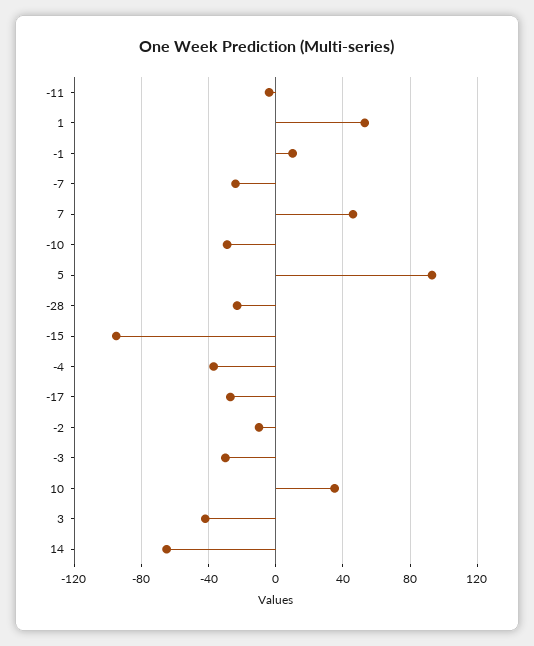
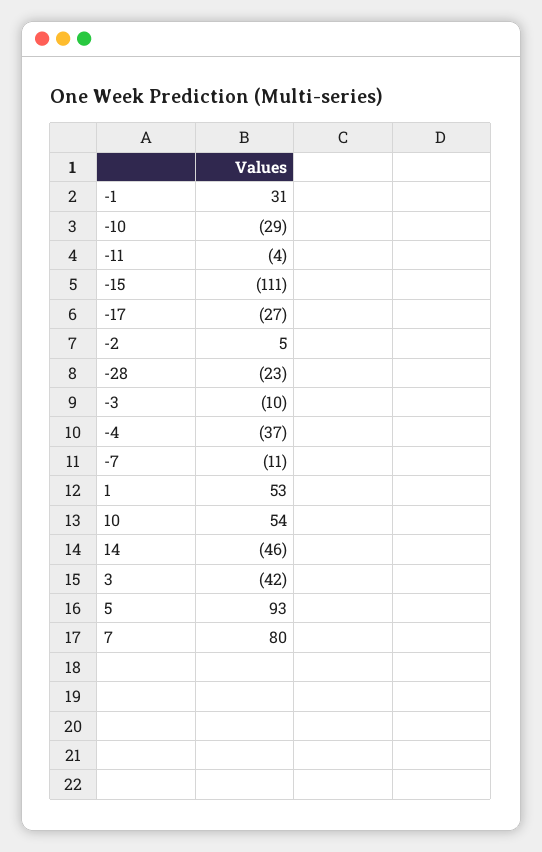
-1: 10 -> 31
-7: -25 -> -11
7: 45 -> 80
-15: -95 -> -111
-2: -10 -> 5
-3: -30 -> -10
10: 35 -> 54
14: -65 -> -46

